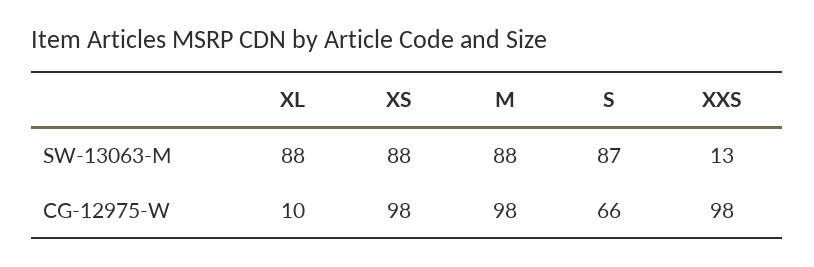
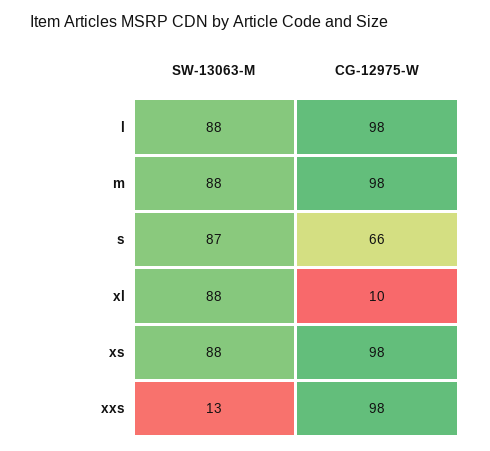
l, SW-13063-M: none -> 88
l, CG-12975-W: none -> 98

